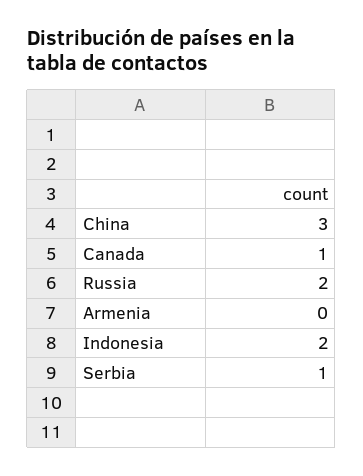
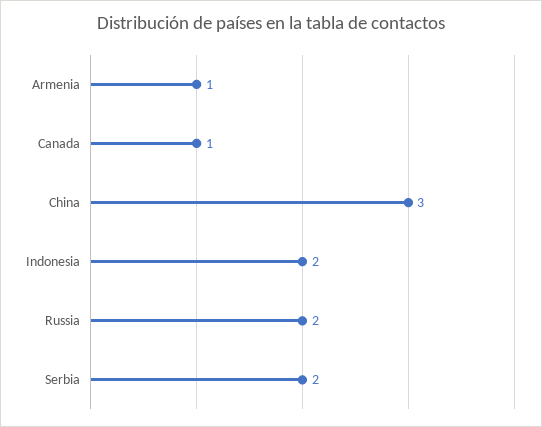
Armenia: 0 -> 1
Serbia: 1 -> 2

